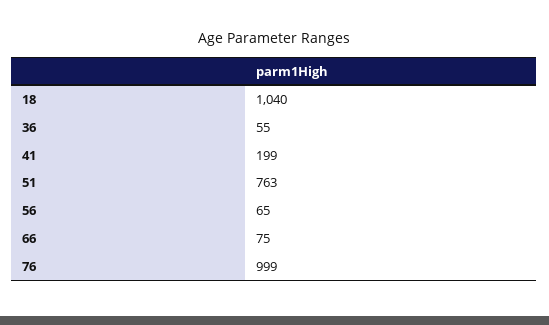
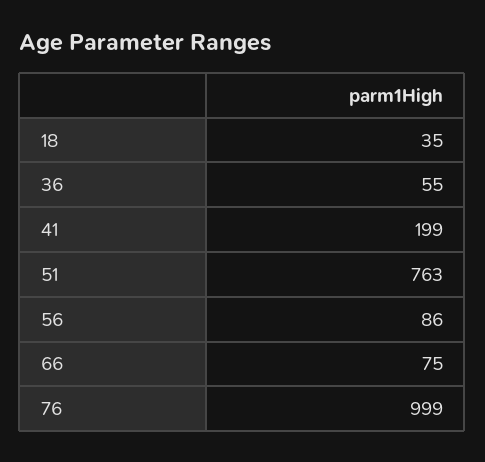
18: 1040 -> 35
56: 65 -> 86

